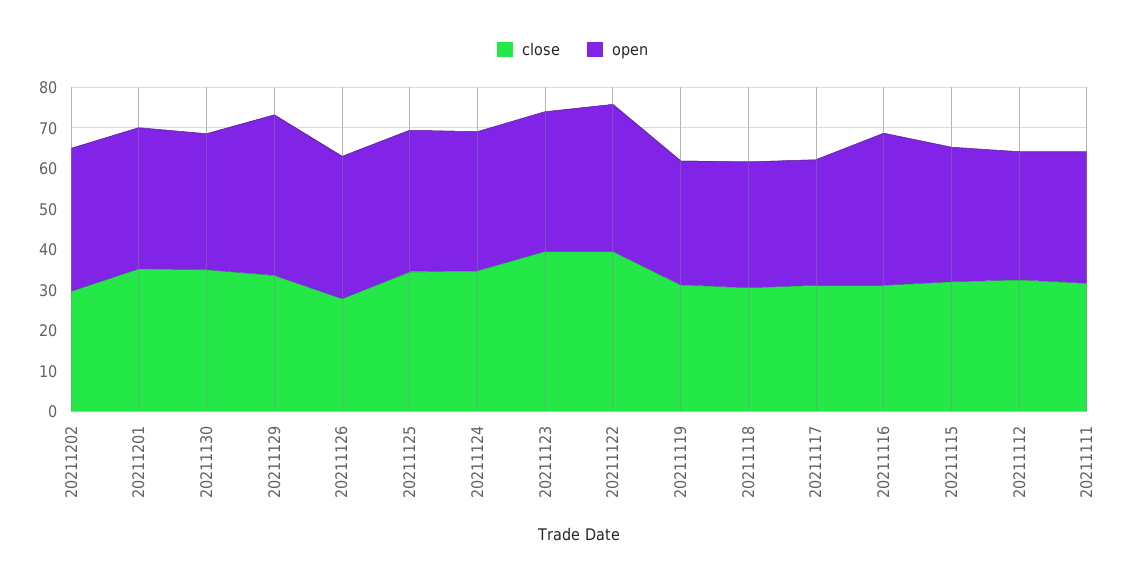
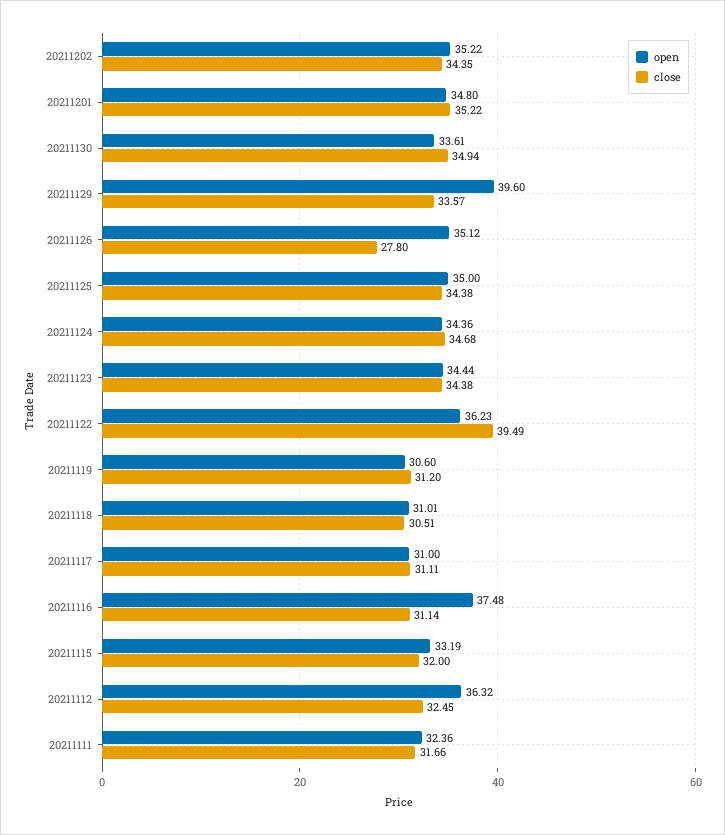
close, 20211202: 30 -> 34.35
close, 20211123: 40 -> 34.38
open, 20211112: 32 -> 36.32

